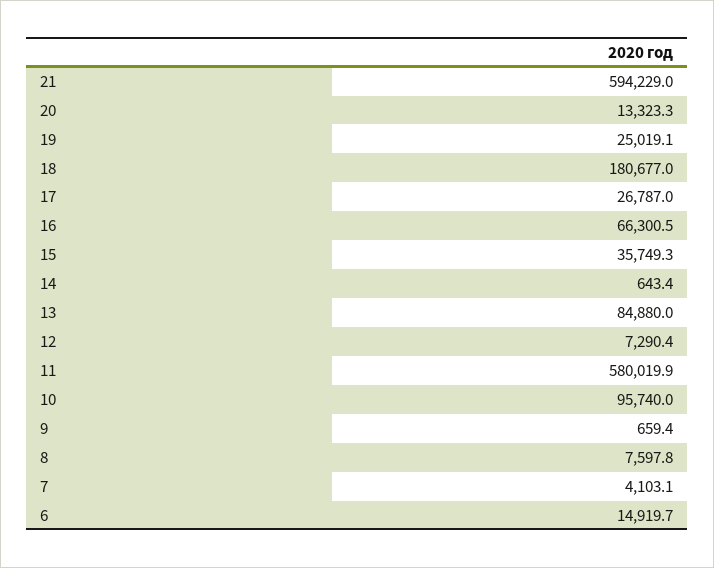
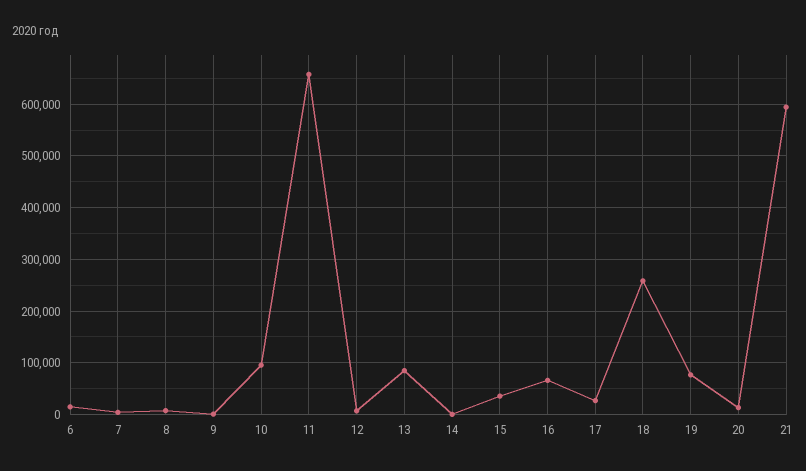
19: 25019.1 -> 80000
18: 180677 -> 260000
11: 580019.9 -> 660000

